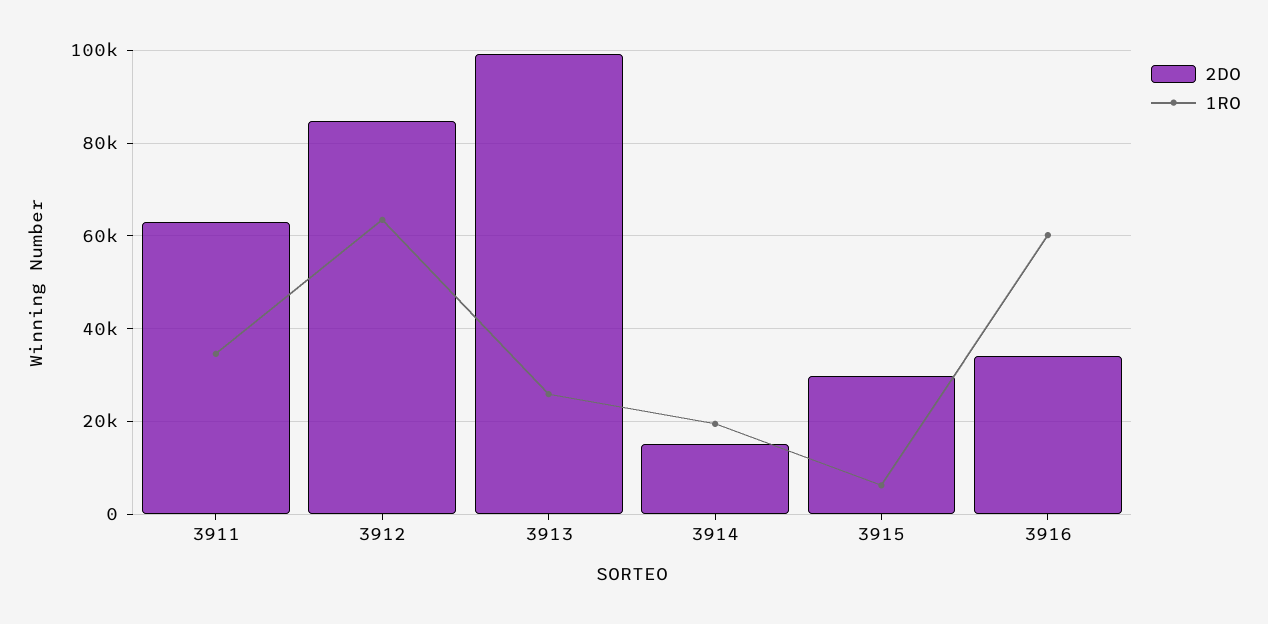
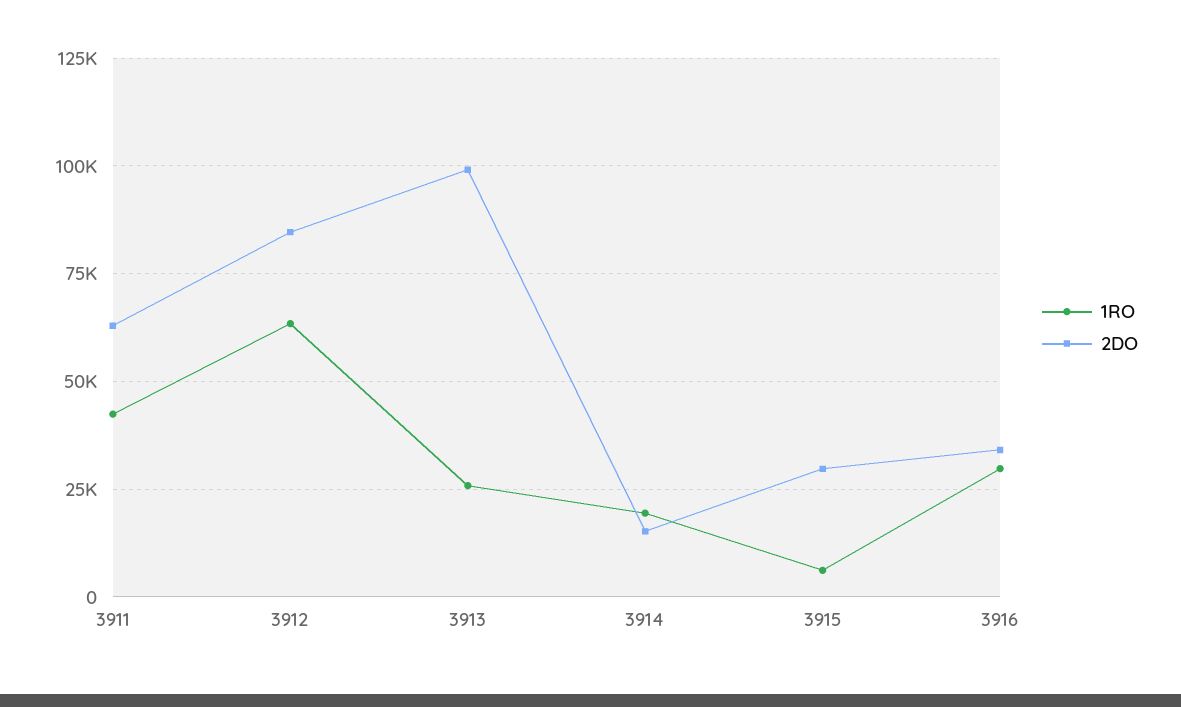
1RO, 3911: 34000 -> 42500
1RO, 3916: 60000 -> 30000

